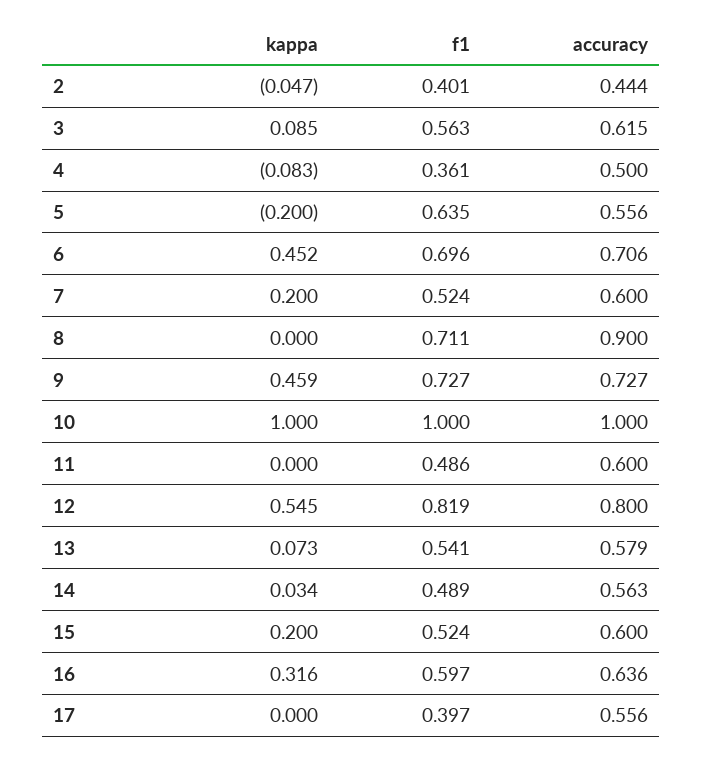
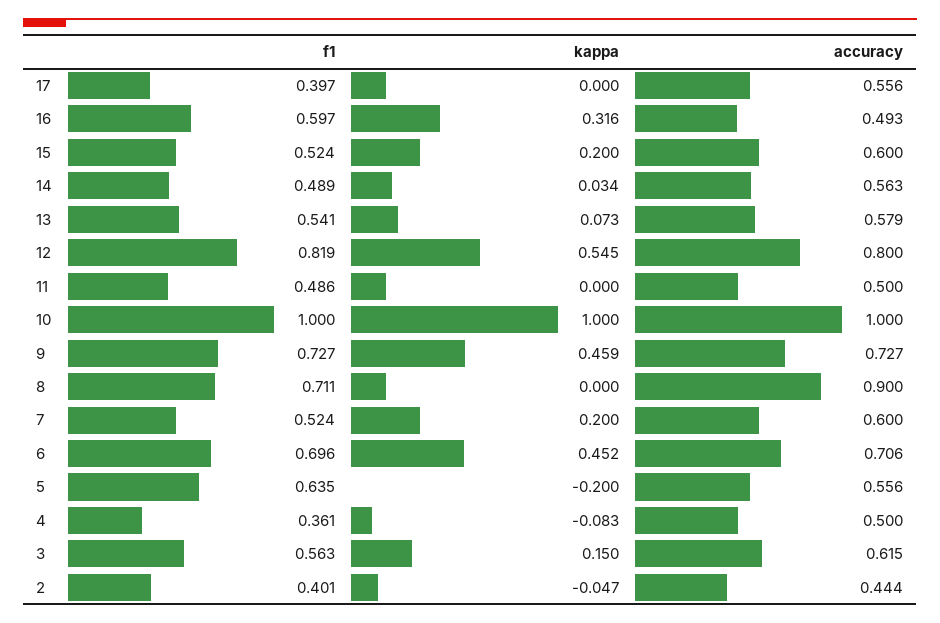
kappa, 3: 0.085 -> 0.15
accuracy, 11: 0.6 -> 0.5
accuracy, 16: 0.636 -> 0.493

